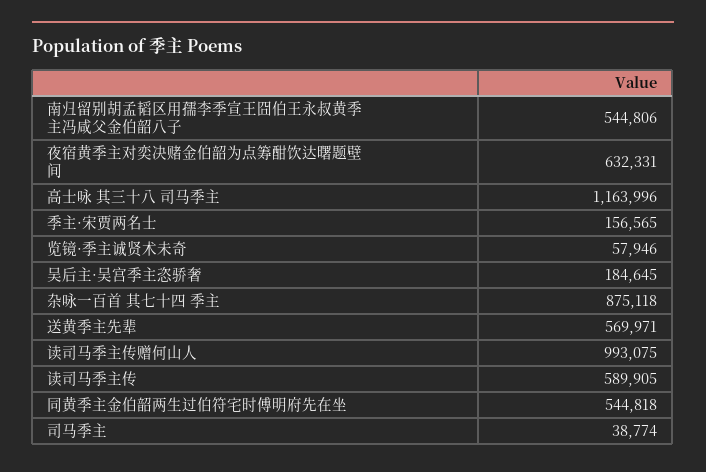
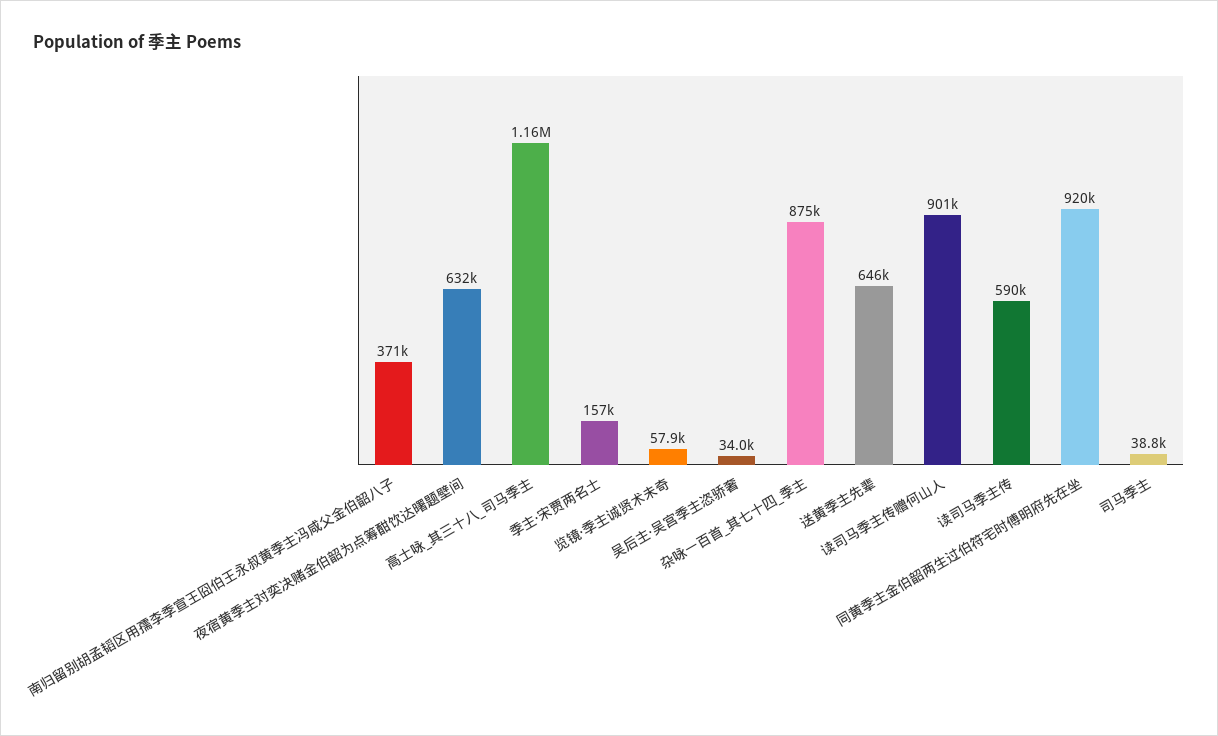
南归留别胡孟韬区用孺李季宣王囧伯王永叔黄季主冯咸父金伯韶八子: 544806 -> 371000
吴后主·吴宫季主恣骄奢: 184645 -> 34000
送黄季主先辈: 569971 -> 646000
读司马季主传赠何山人: 993075 -> 901000
同黄季主金伯韶两生过伯符宅时傅明府先在坐: 544818 -> 920000

